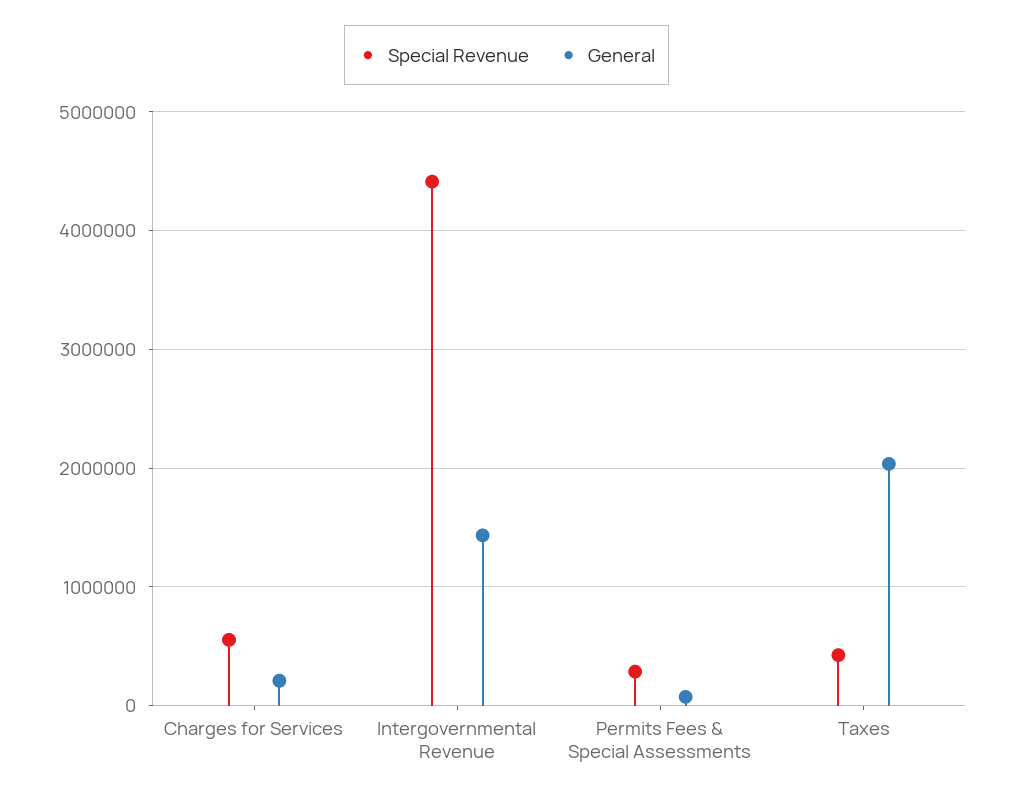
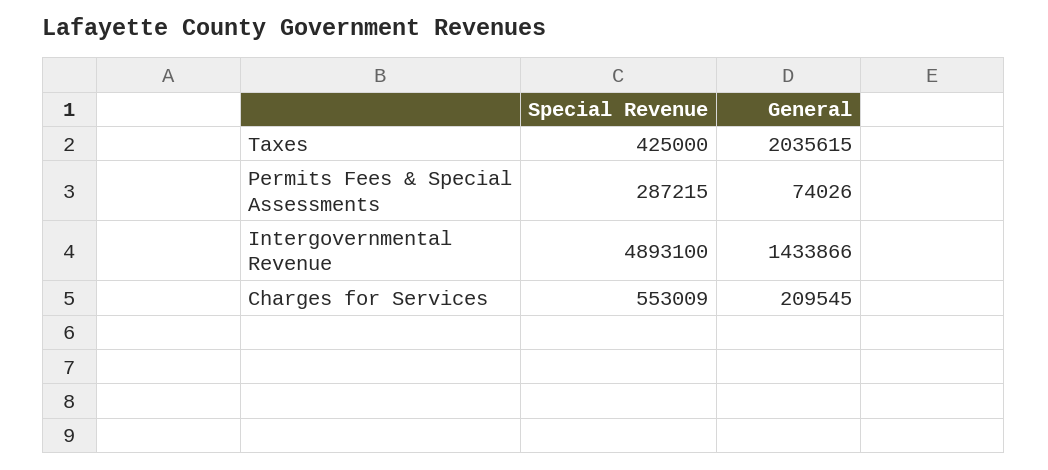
Special Revenue, Intergovernmental Revenue: 4400000 -> 4893100

